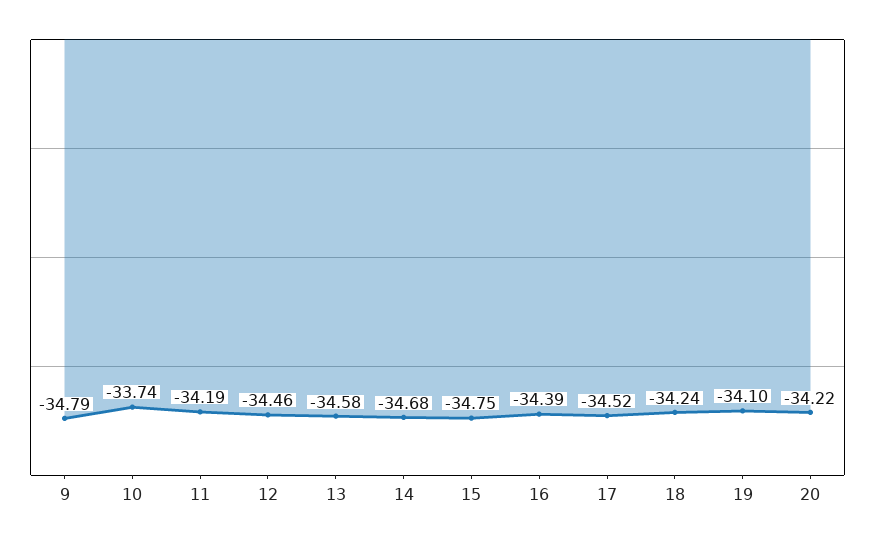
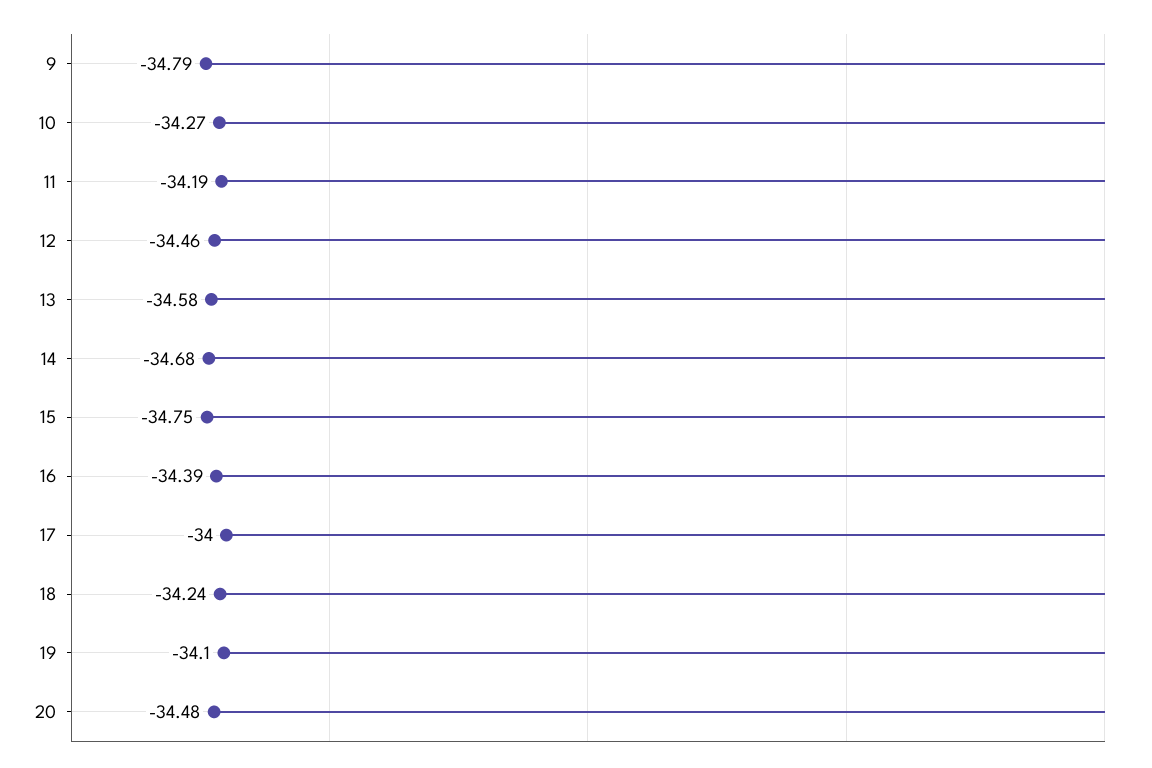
10: -33.74 -> -34.27
17: -34.52 -> -34
20: -34.22 -> -34.48

